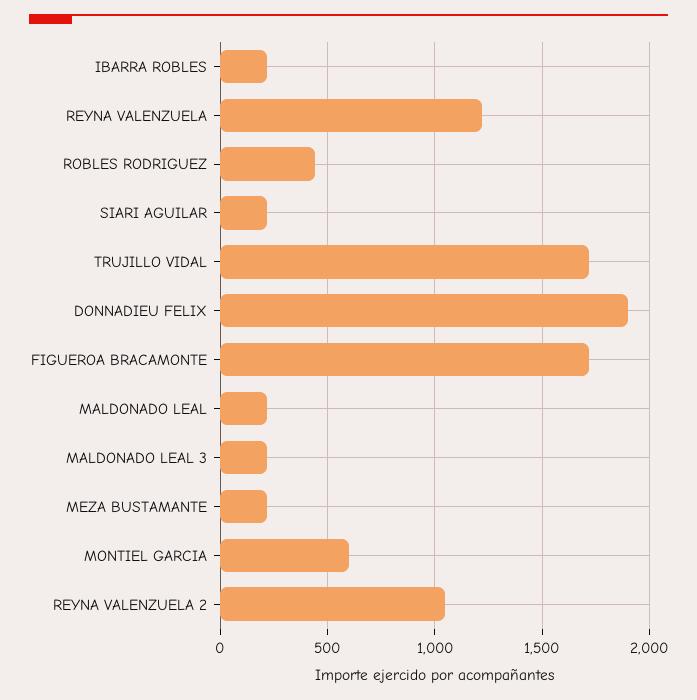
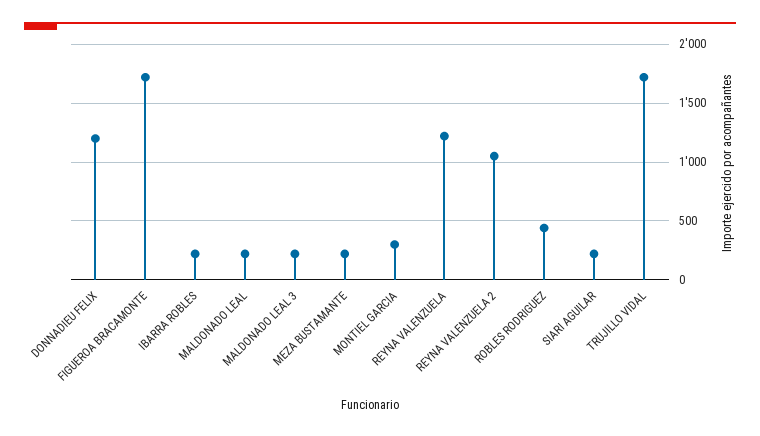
DONNADIEU FELIX: 1900 -> 1200
MONTIEL GARCIA: 600 -> 300

